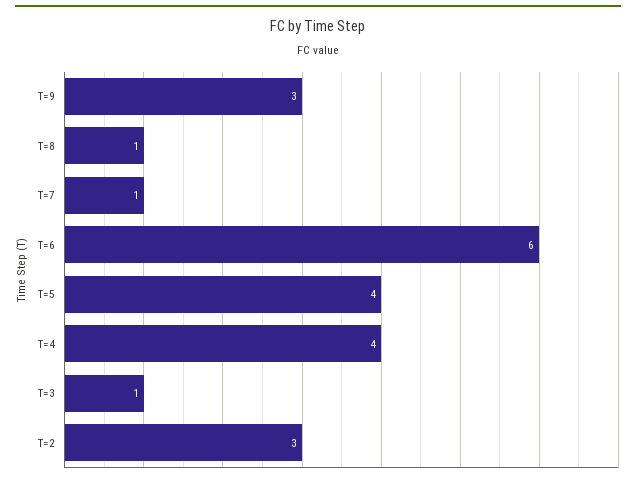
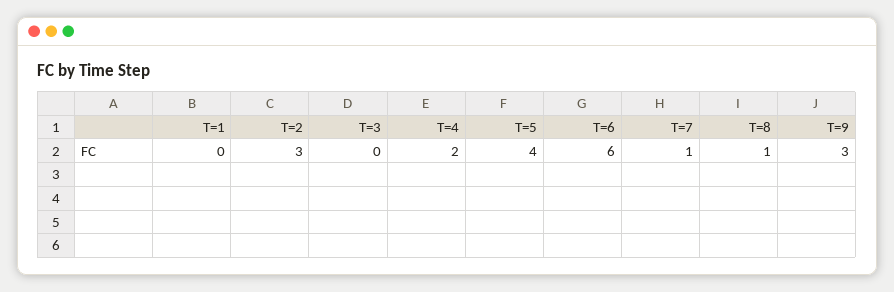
T=4: 4 -> 2
T=3: 1 -> 0
T=1: none -> 0

